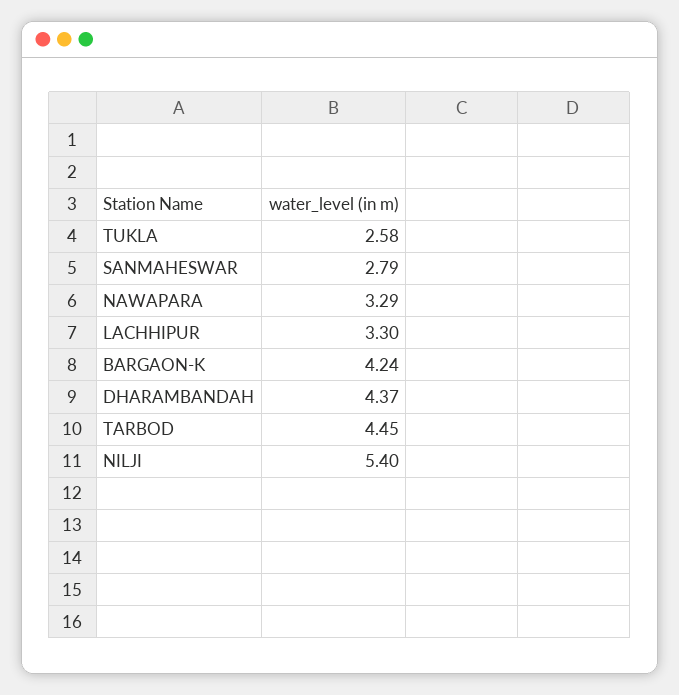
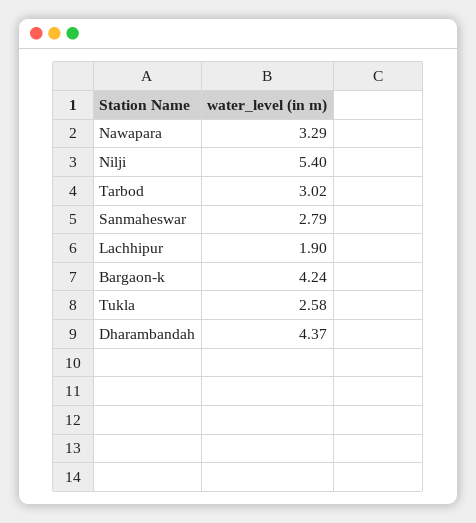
LACHHIPUR: 3.3 -> 1.9
TARBOD: 4.45 -> 3.02

